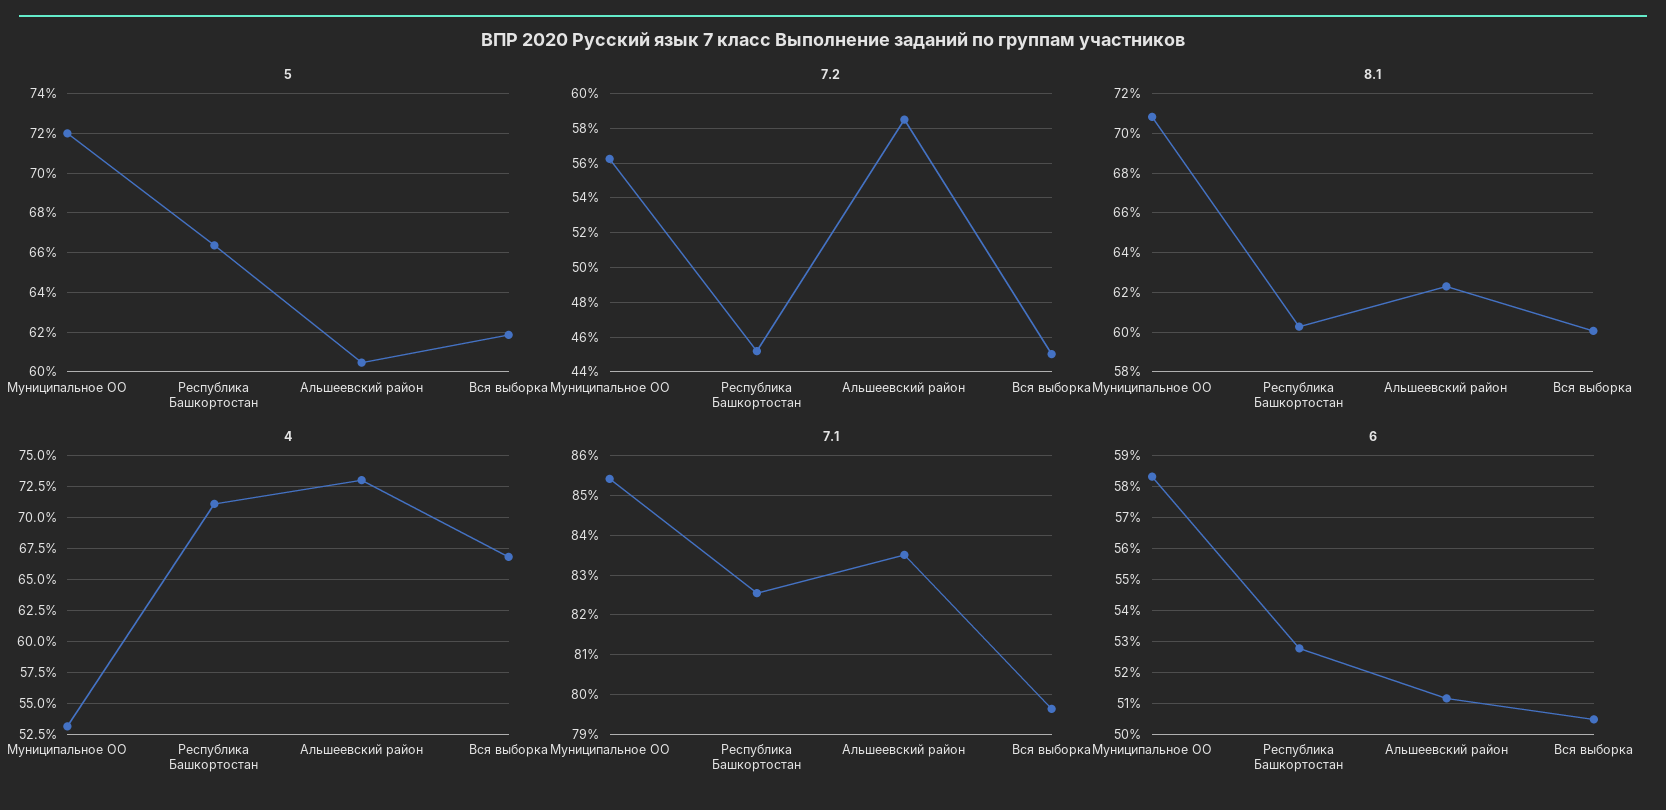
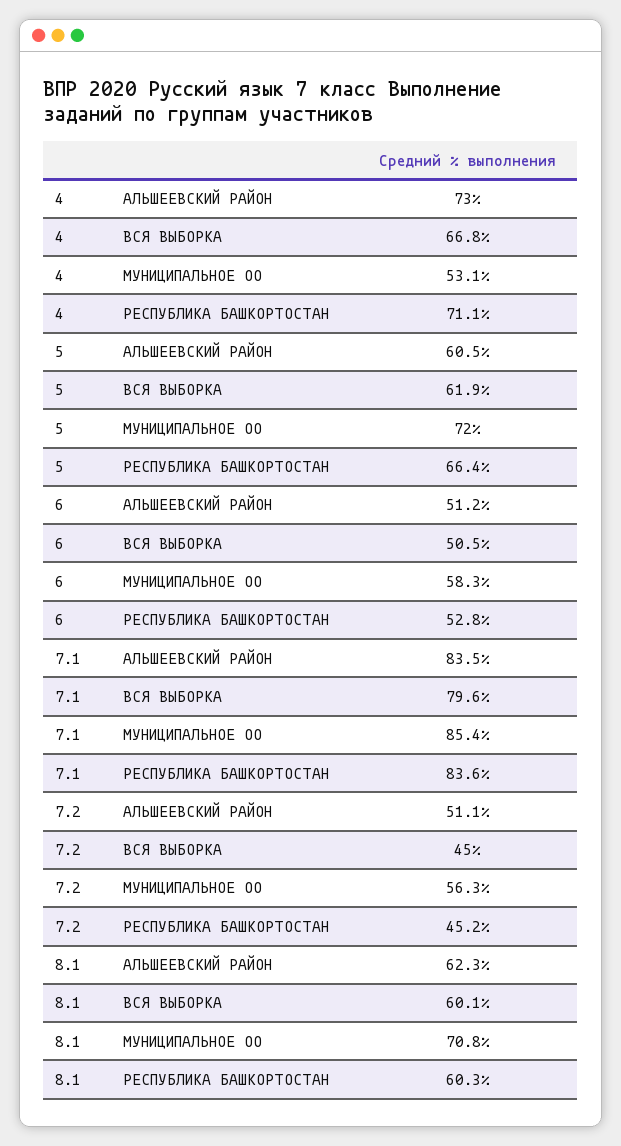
7.2, Альшеевский район: 58.5 -> 51.1
7.1, Республика Башкортостан: 82.6 -> 83.6

